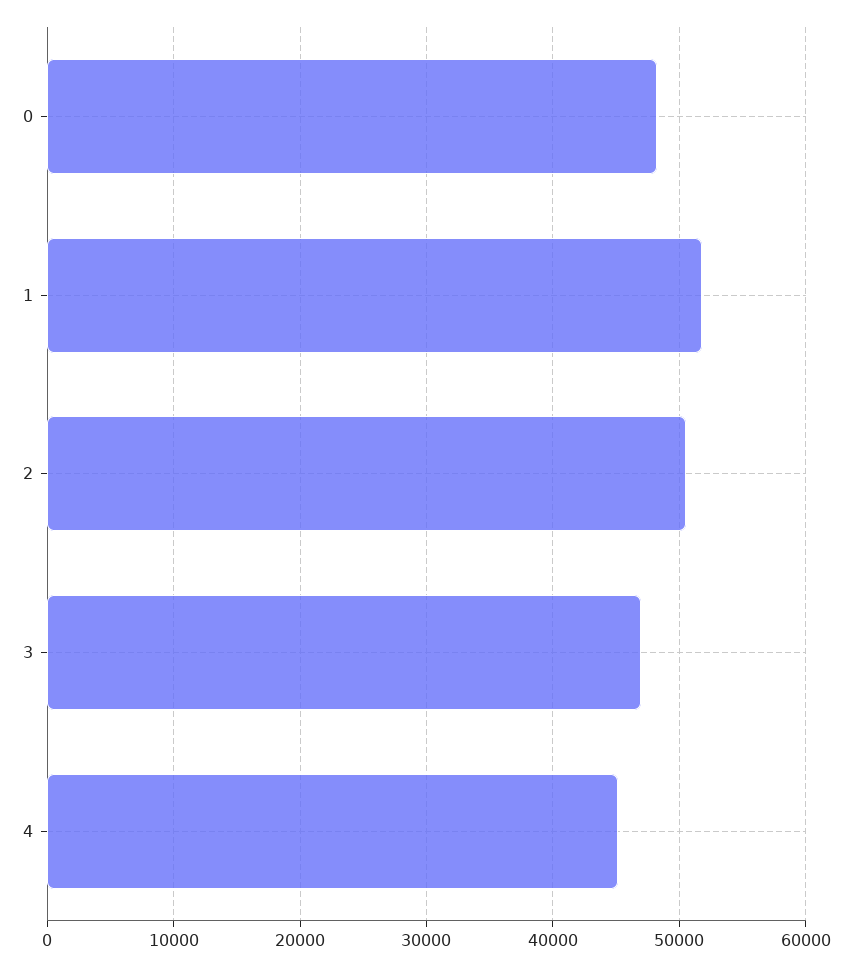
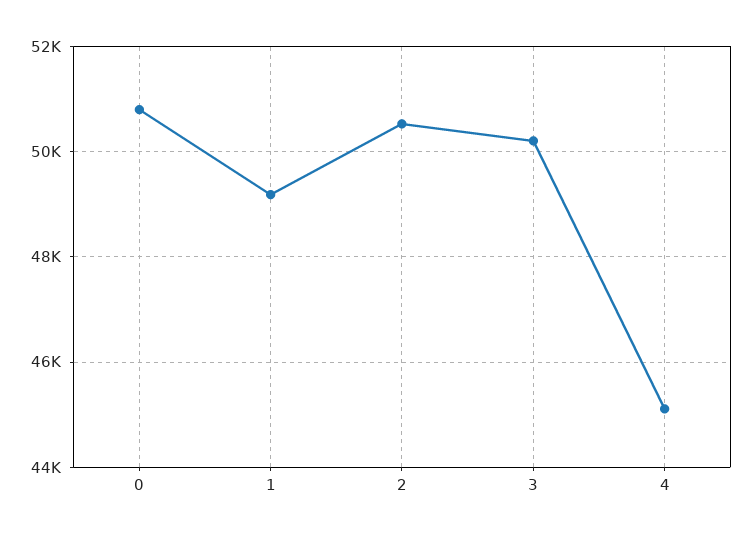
0: 48000 -> 50800
1: 52000 -> 49200
3: 47000 -> 50200

